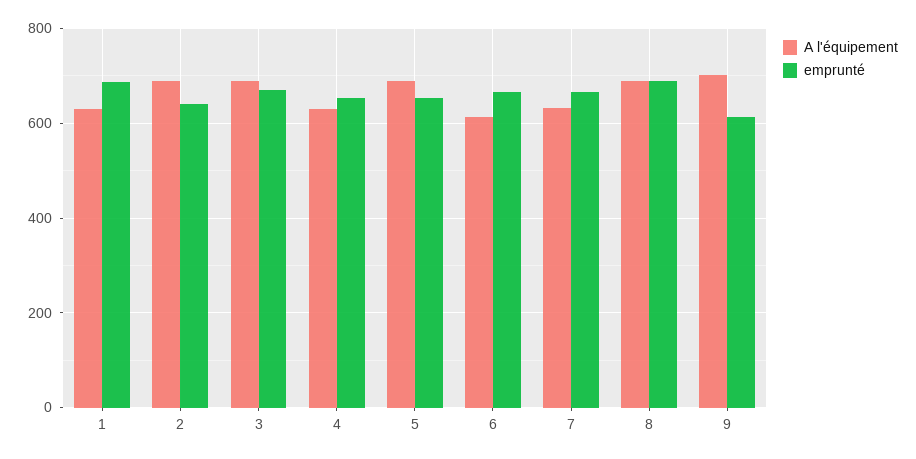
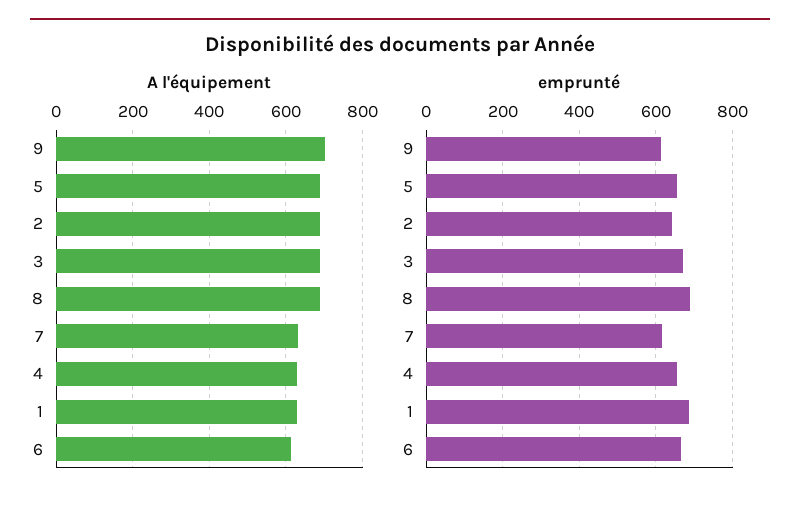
emprunté, 7: 660 -> 620

